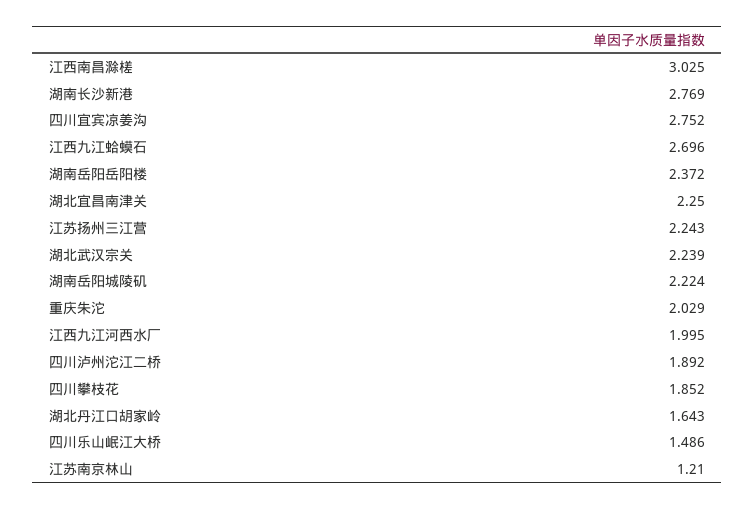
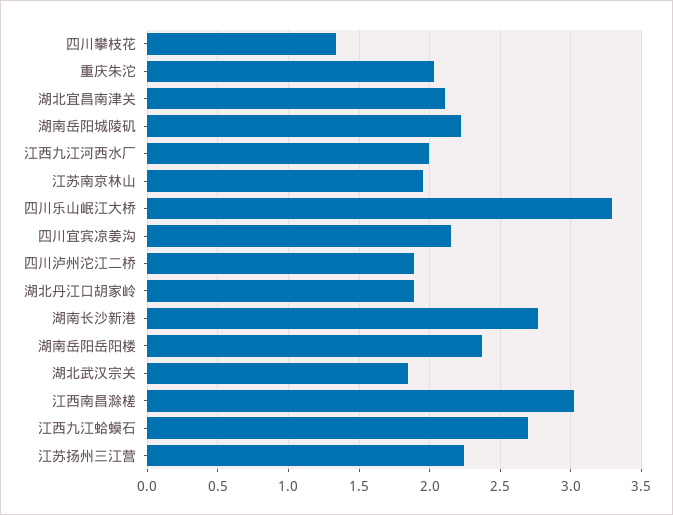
四川宜宾凉姜沟: 2.752 -> 2.15
湖北宜昌南津关: 2.25 -> 2.1
湖北武汉宗关: 2.239 -> 1.85
四川攀枝花: 1.852 -> 1.35
湖北丹江口胡家岭: 1.643 -> 1.9
四川乐山岷江大桥: 1.486 -> 3.3
江苏南京林山: 1.21 -> 1.95

